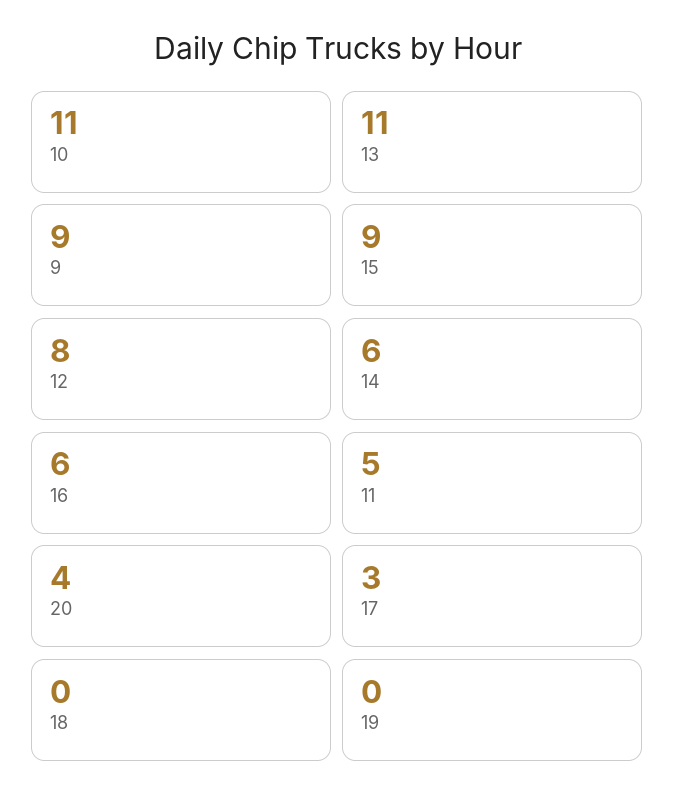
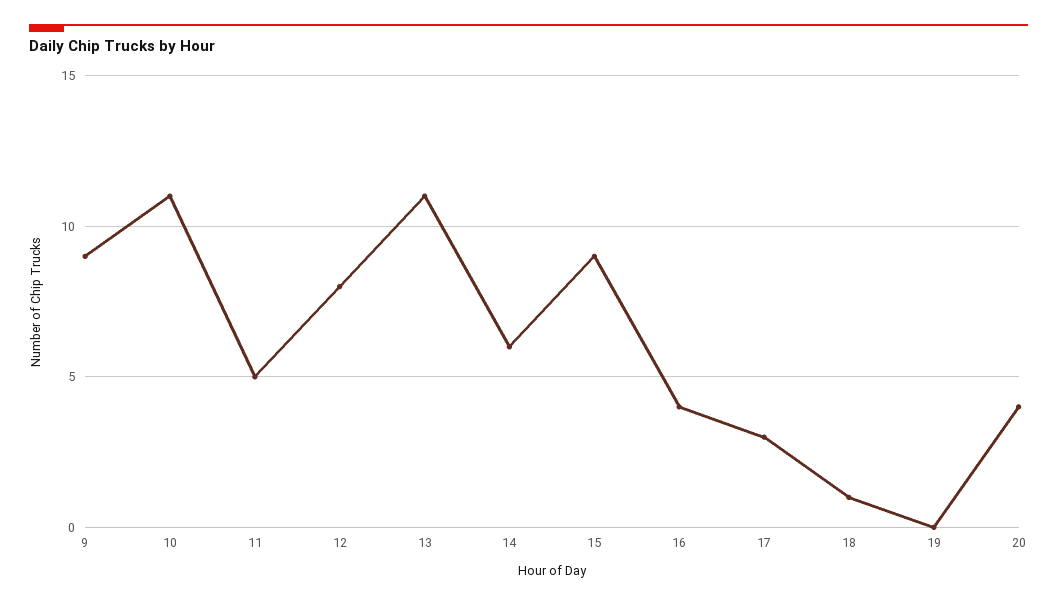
16: 6 -> 4
18: 0 -> 1

